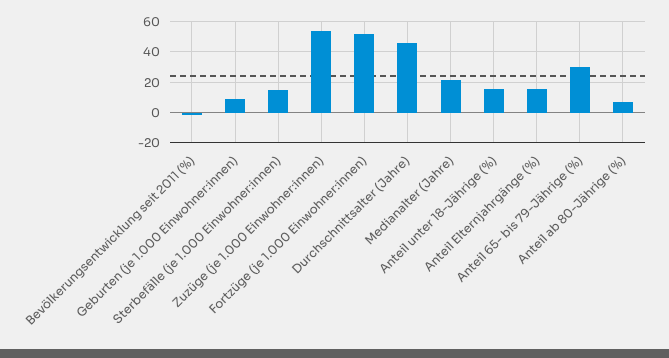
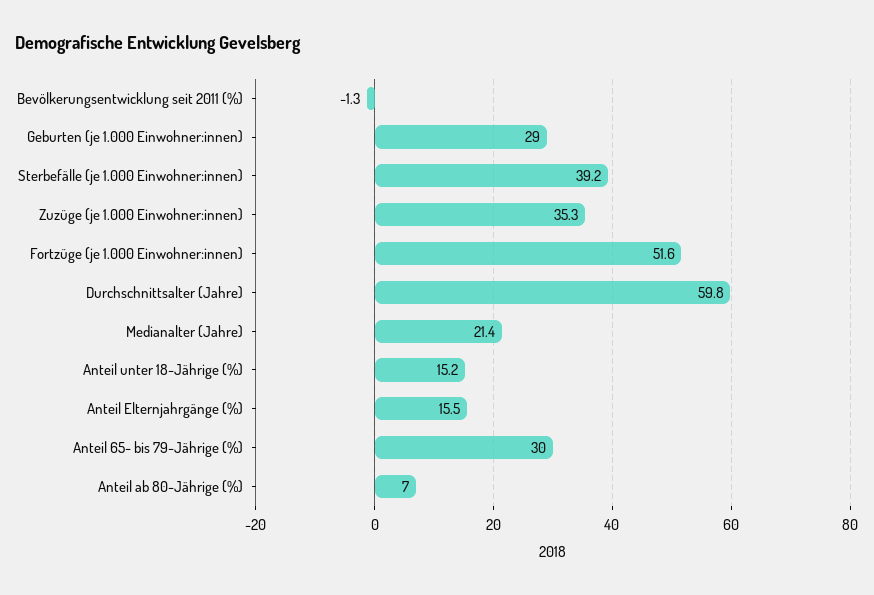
Geburten (je 1.000 Einwohner:innen): 10 -> 29
Sterbefälle (je 1.000 Einwohner:innen): 15 -> 39.2
Zuzüge (je 1.000 Einwohner:innen): 55 -> 35.3
Durchschnittsalter (Jahre): 45 -> 59.8

